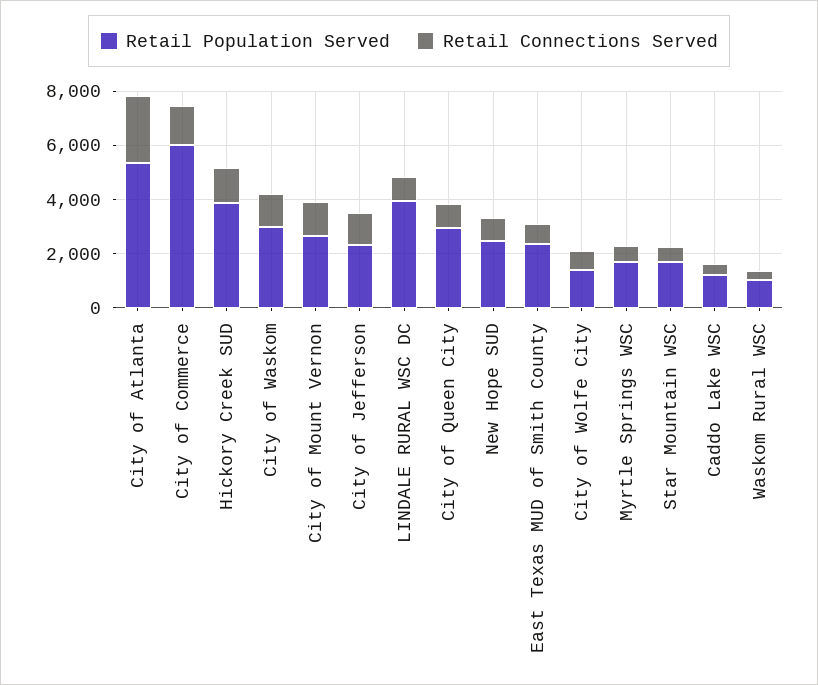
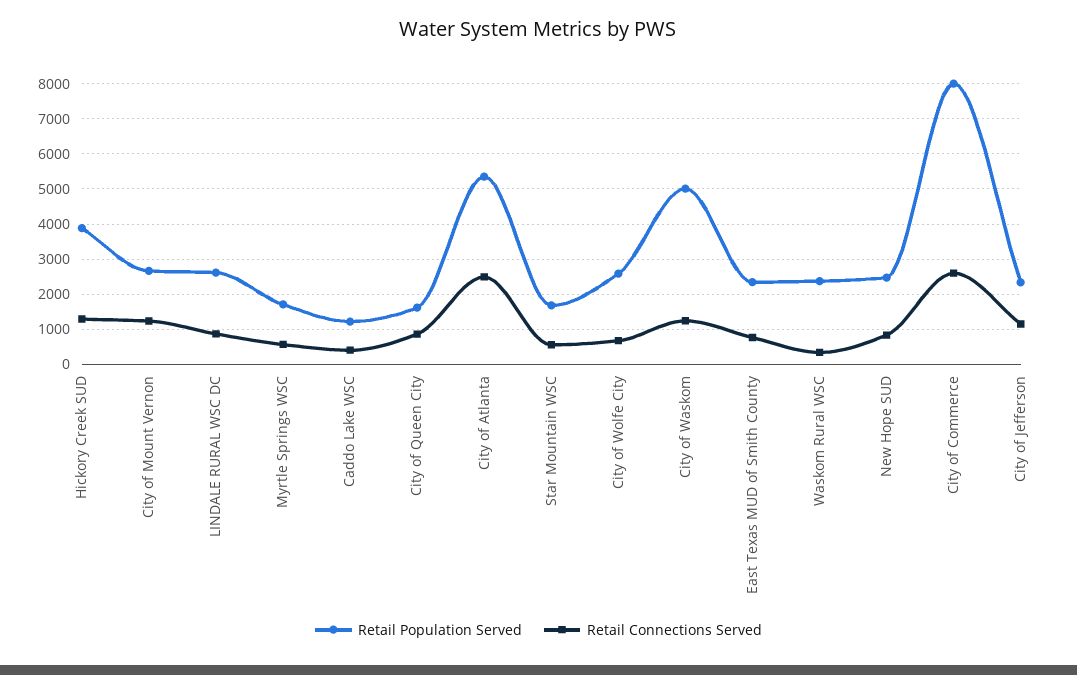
Retail Population Served, City of Commerce: 6000 -> 8000
Retail Connections Served, City of Commerce: 1500 -> 2600
Retail Population Served, City of Waskom: 3000 -> 5000
Retail Population Served, LINDALE RURAL WSC DC: 4000 -> 2600
Retail Population Served, City of Queen City: 3000 -> 1600
Retail Population Served, City of Wolfe City: 1500 -> 2600
Retail Population Served, Waskom Rural WSC: 1000 -> 2400

